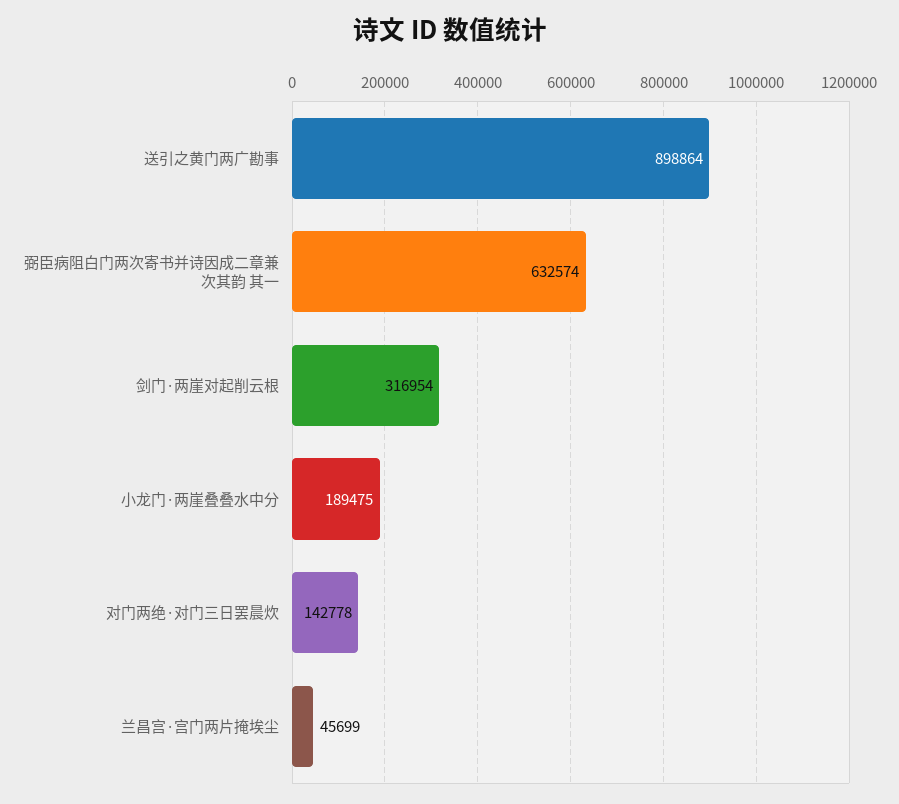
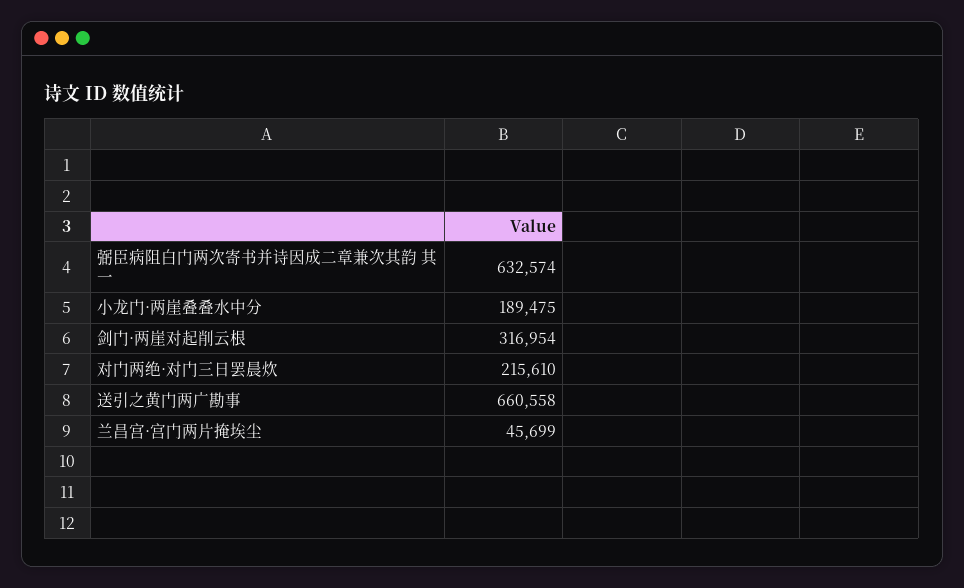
送引之黄门两广勘事: 898864 -> 660558
对门两绝·对门三日罢晨炊: 142778 -> 215610

